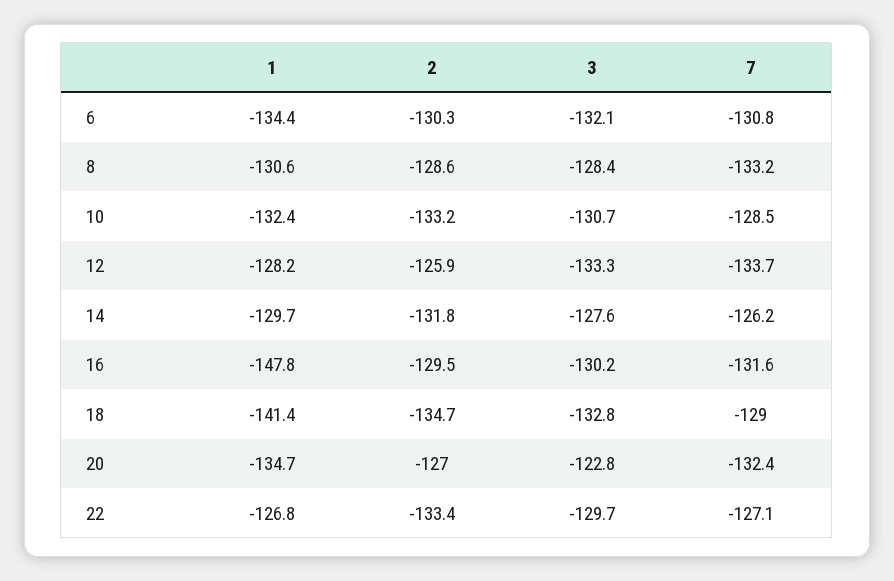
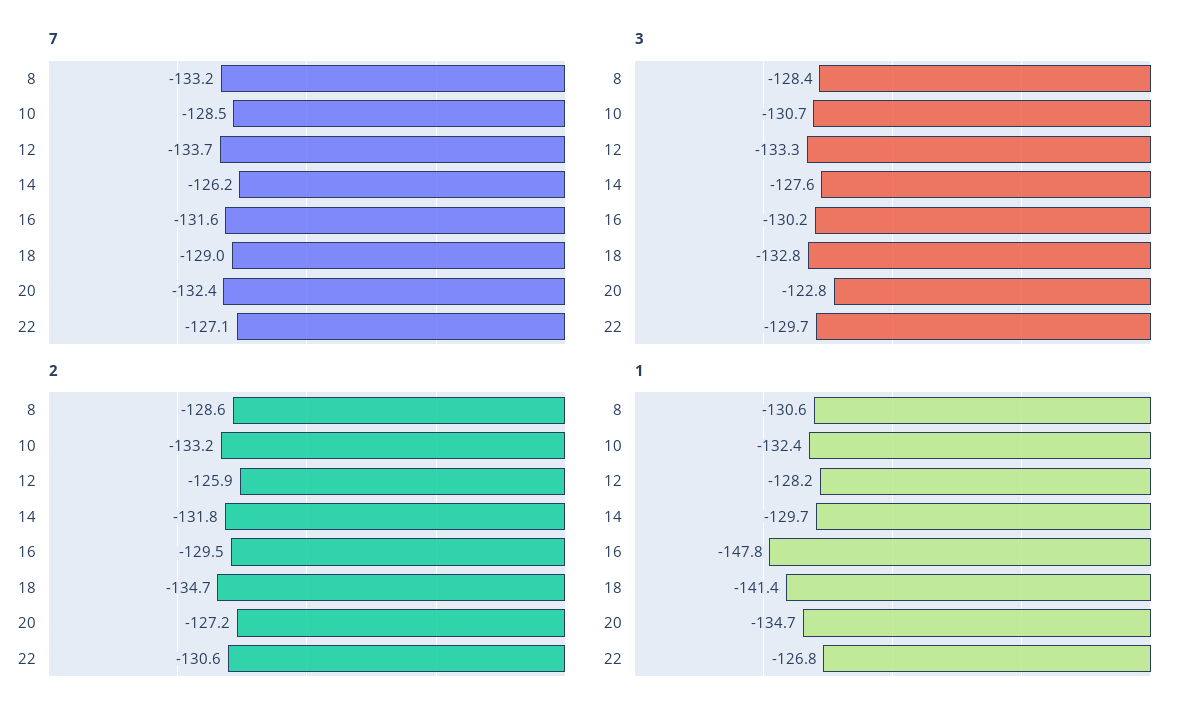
1, 6: -134.4 -> none
2, 6: -130.3 -> none
3, 6: -132.1 -> none
7, 6: -130.8 -> none
2, 20: -127 -> -127.2
2, 22: -133.4 -> -130.6

